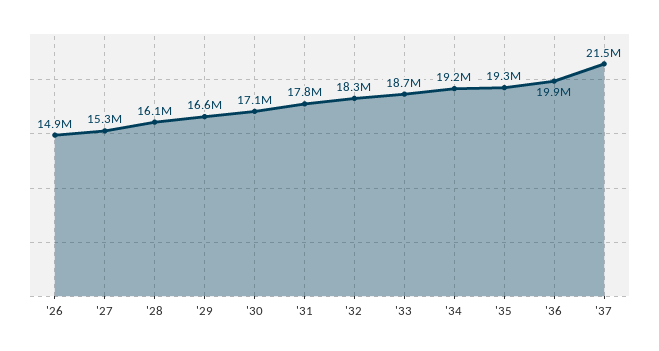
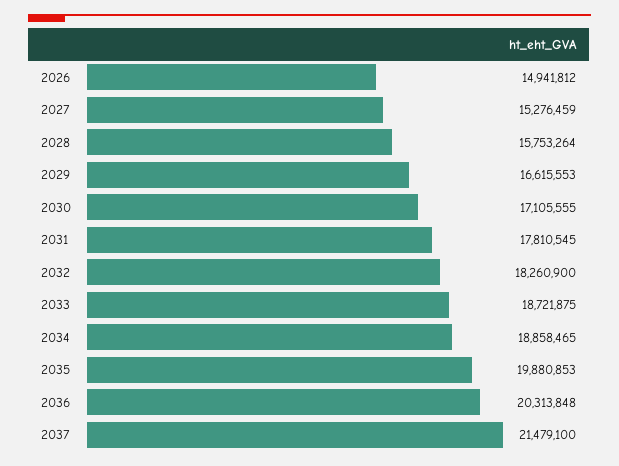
'28: 16100000 -> 15753264
'34: 19200000 -> 18858465
'35: 19300000 -> 19880853
'36: 19900000 -> 20313848

